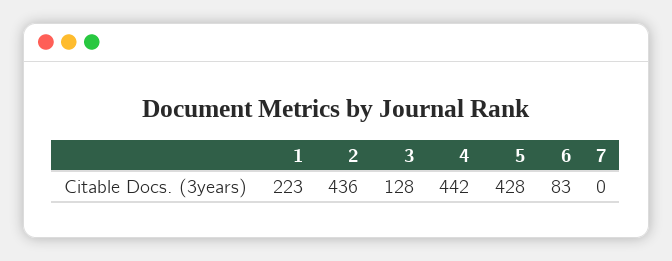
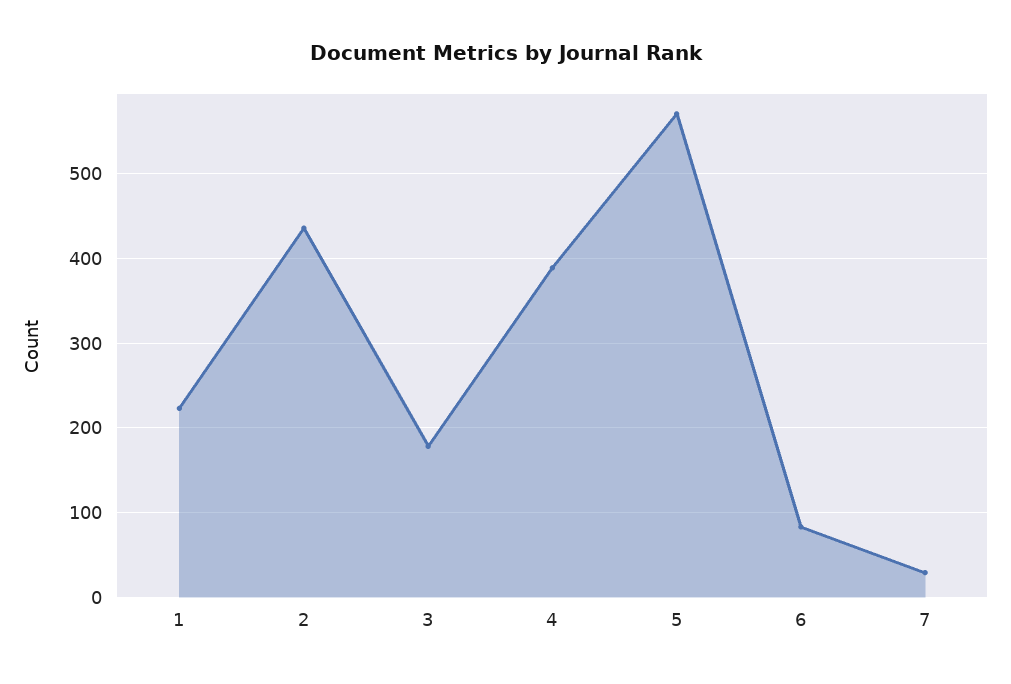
3: 128 -> 180
4: 442 -> 390
5: 428 -> 570
7: 0 -> 30

